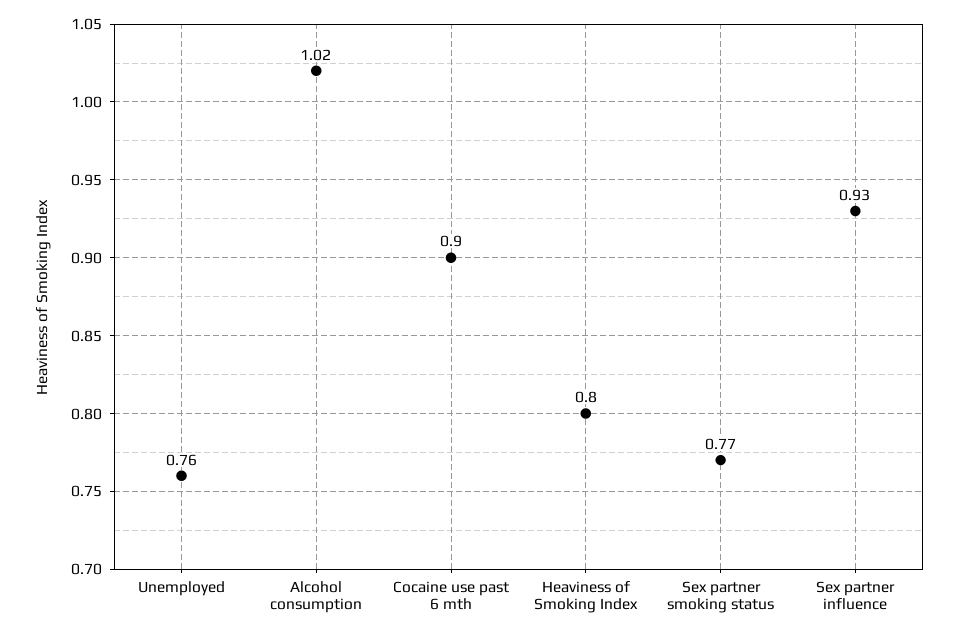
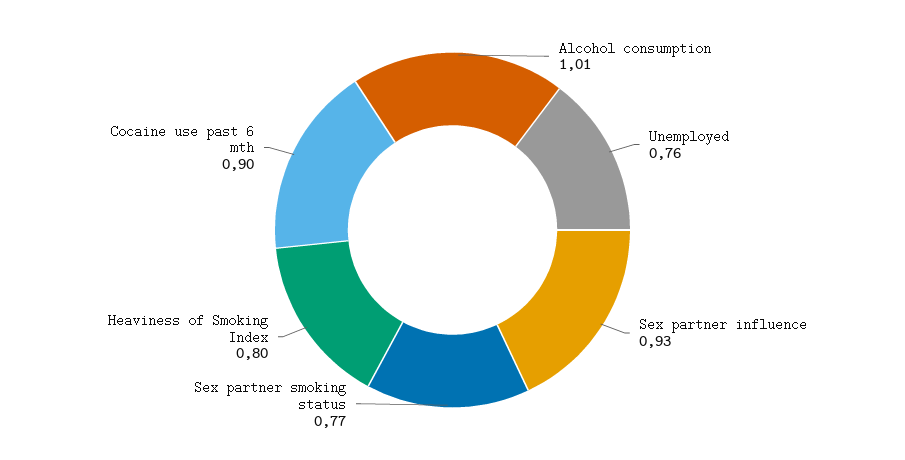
Alcohol consumption: 1.02 -> 1.01

